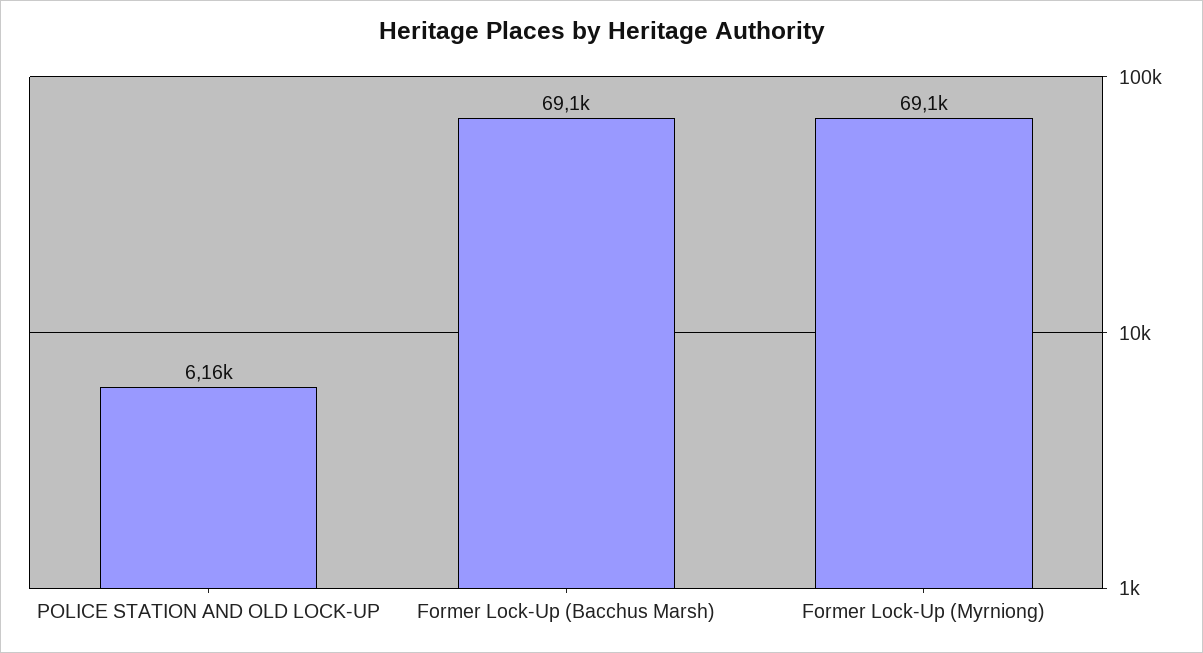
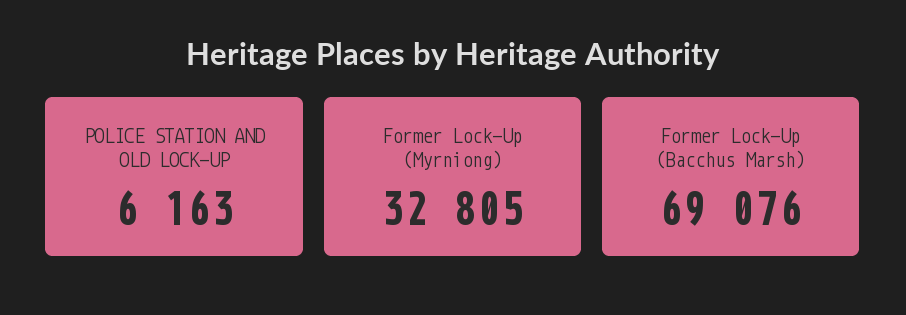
Former Lock-Up (Myrniong): 69100 -> 32805

